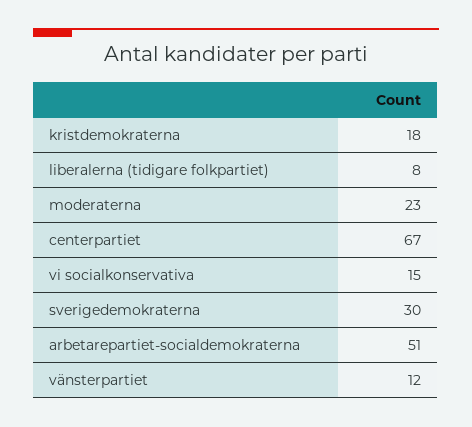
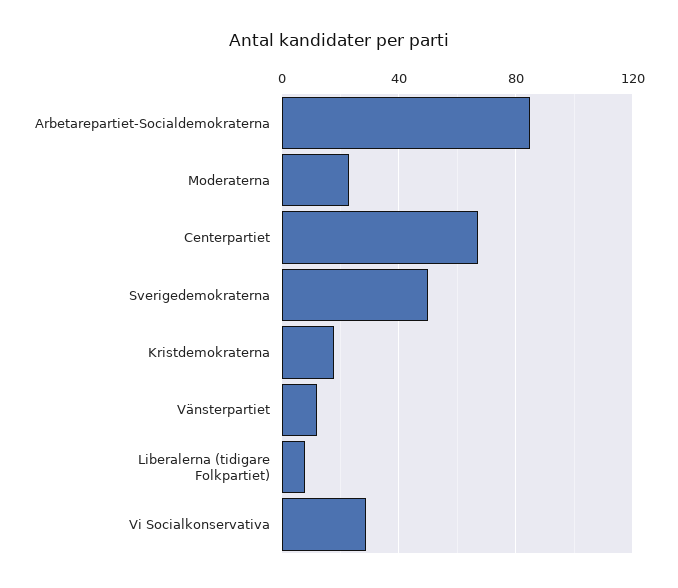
vi socialkonservativa: 15 -> 30
sverigedemokraterna: 30 -> 50
arbetarepartiet-socialdemokraterna: 51 -> 85

